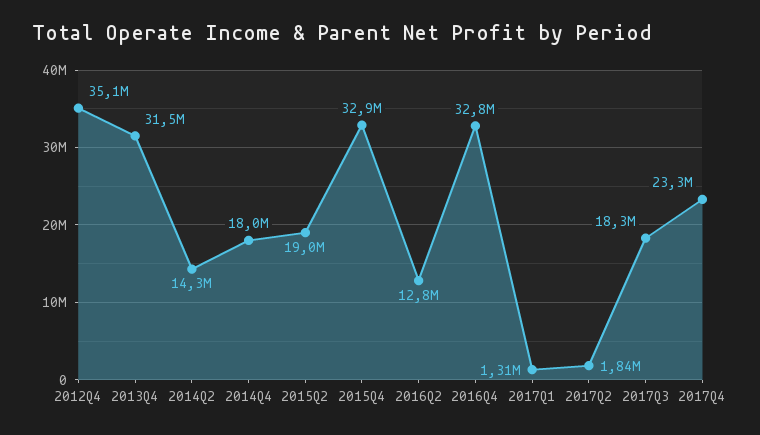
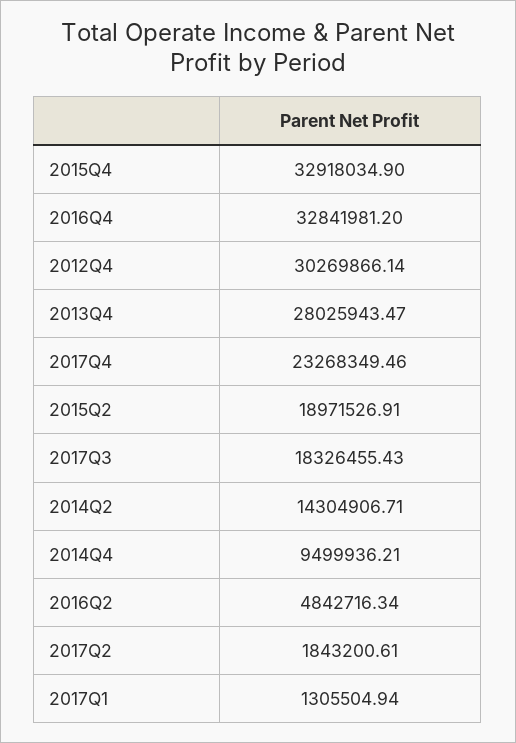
2012Q4: 35100000 -> 30269866.14
2013Q4: 31500000 -> 28025943.47
2014Q4: 18000000 -> 9499936.21
2016Q2: 12800000 -> 4842716.34

